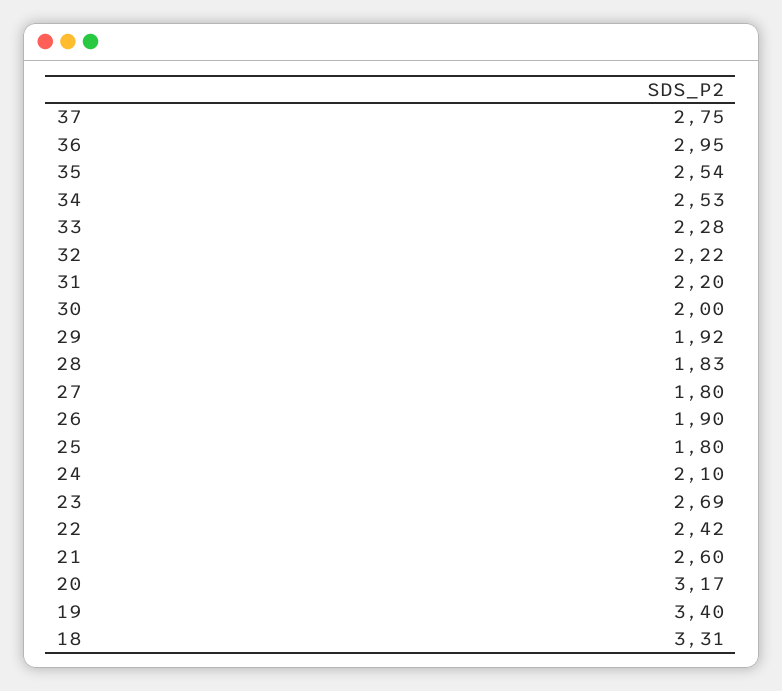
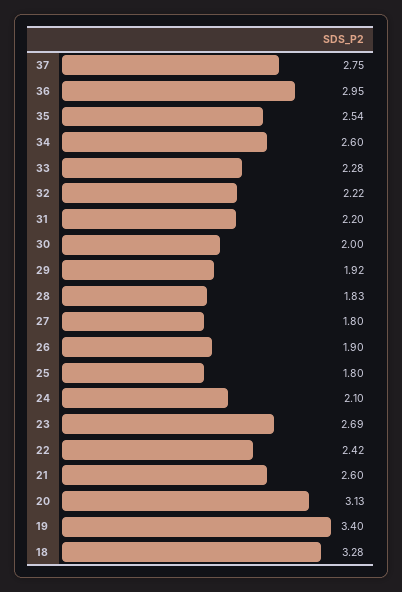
34: 2.53 -> 2.6
20: 3.17 -> 3.13
18: 3.31 -> 3.28

